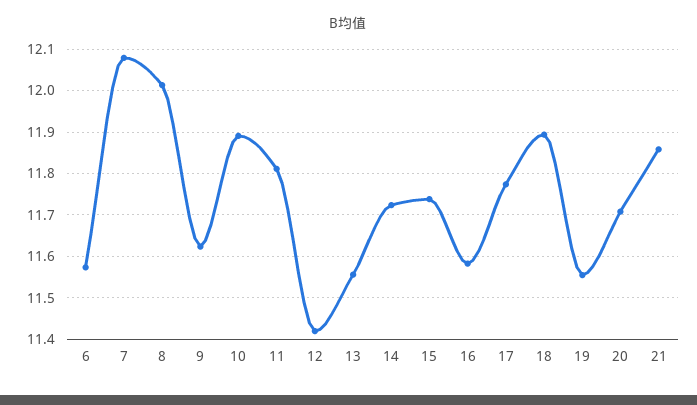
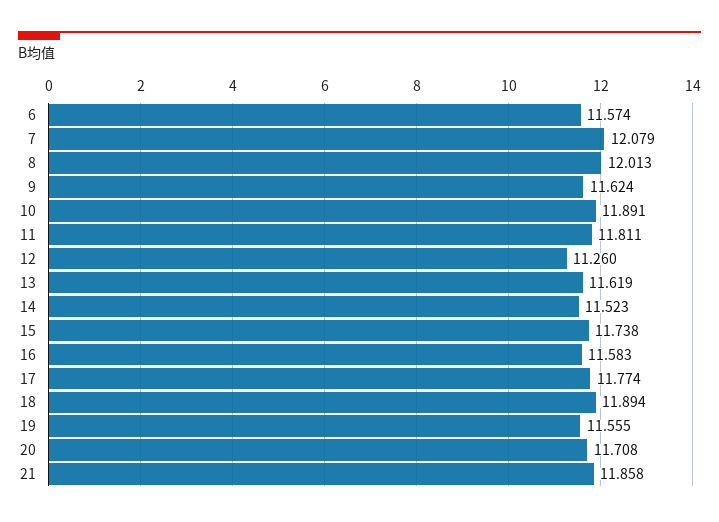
12: 11.42 -> 11.26
13: 11.56 -> 11.619
14: 11.72 -> 11.523

